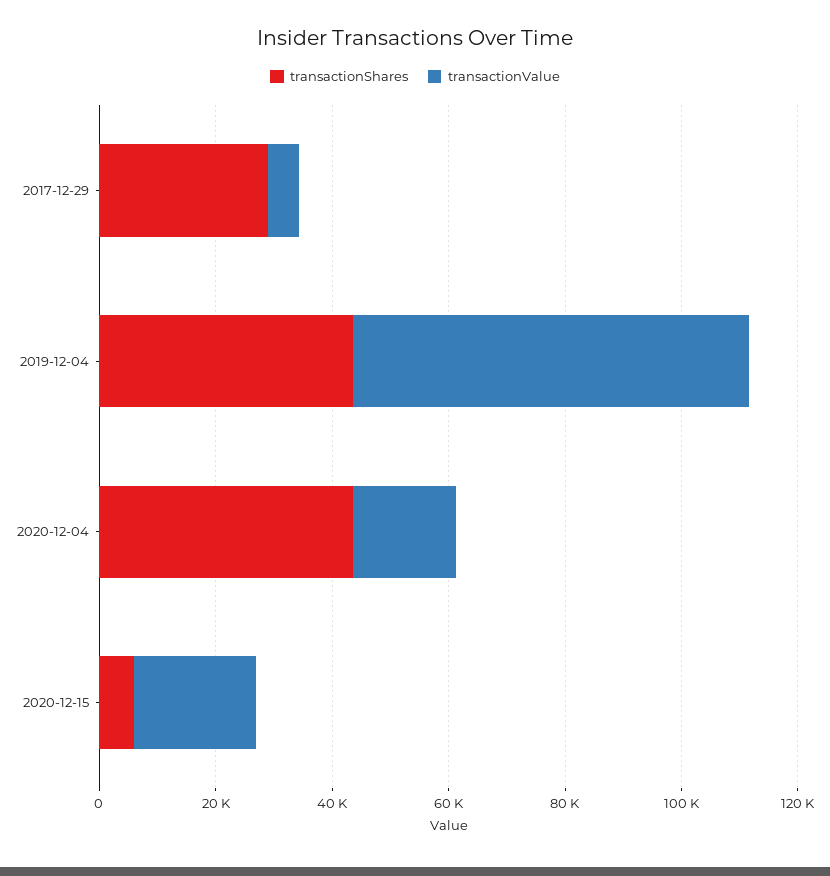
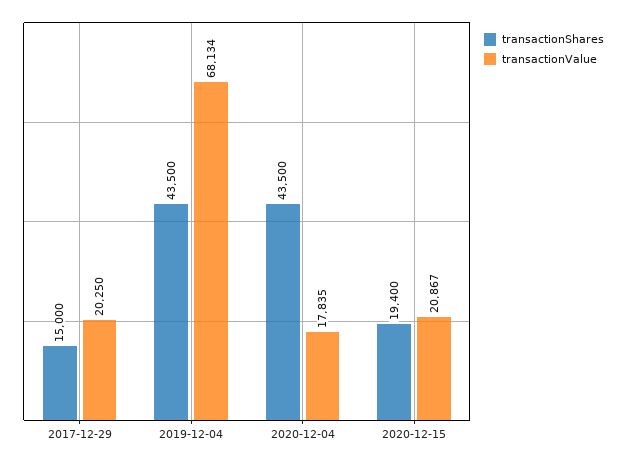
transactionShares, 2017-12-29: 30000 -> 15000
transactionValue, 2017-12-29: 5000 -> 20250
transactionShares, 2020-12-15: 5000 -> 19400

